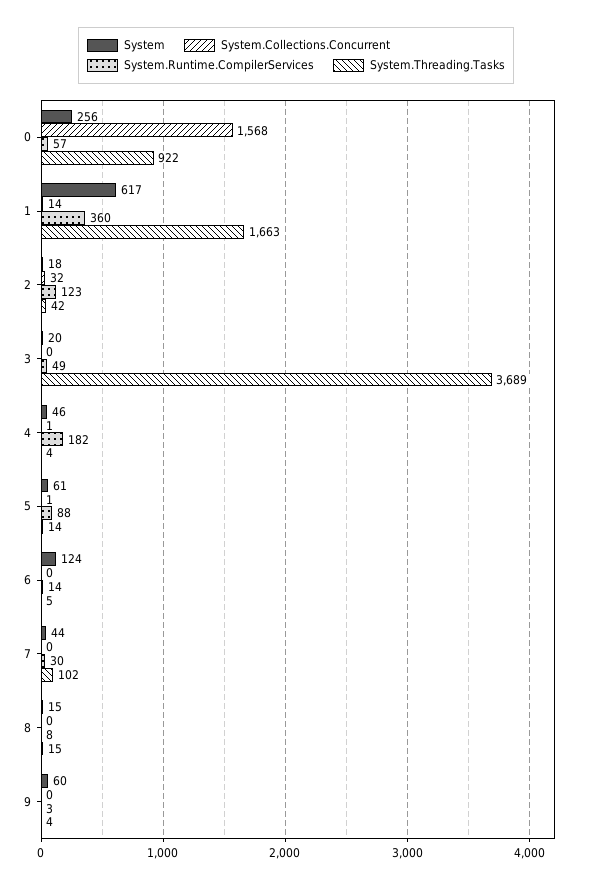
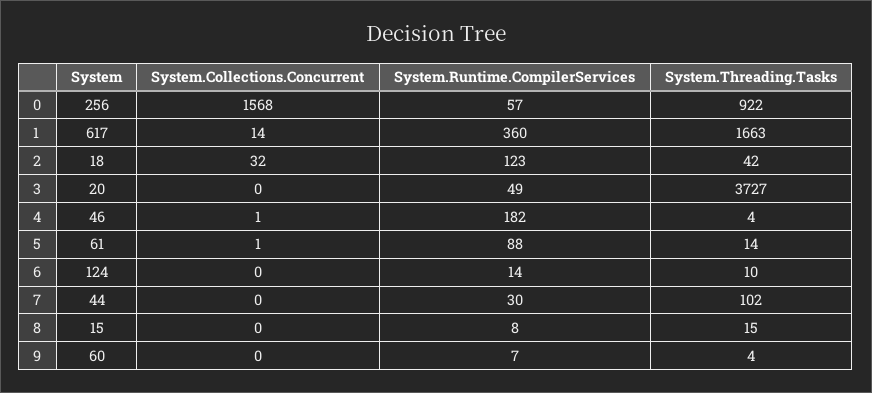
System.Threading.Tasks, 3: 3689 -> 3727
System.Threading.Tasks, 6: 5 -> 10
System.Runtime.CompilerServices, 9: 3 -> 7

